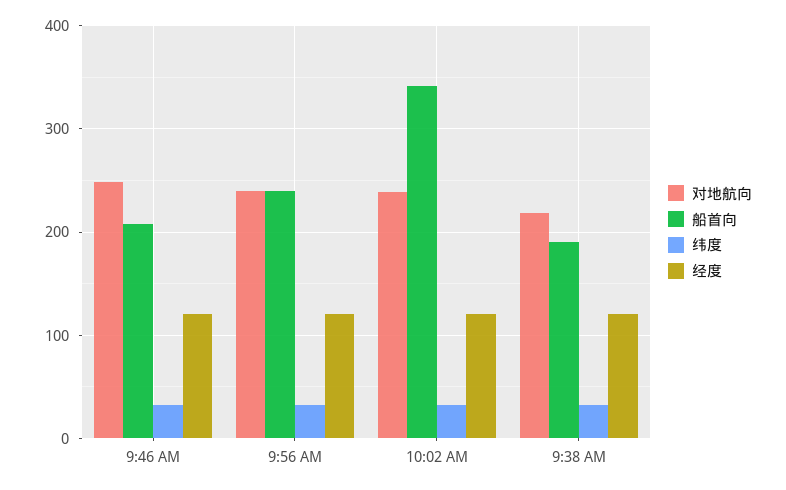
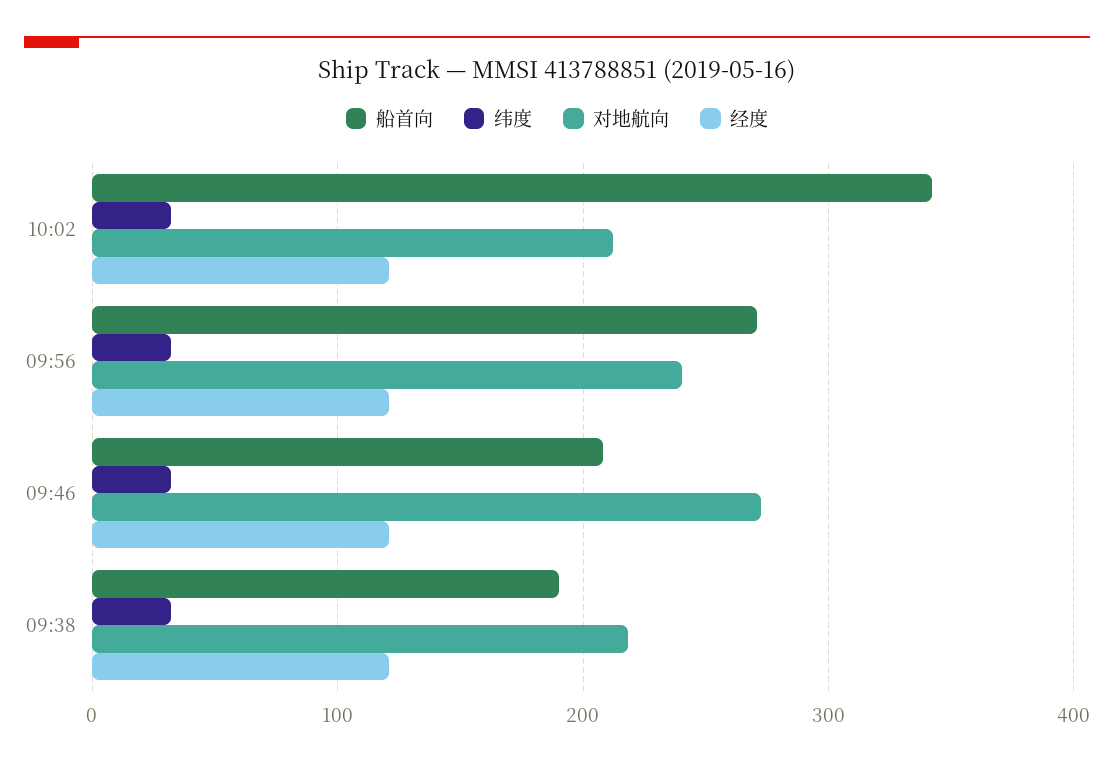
对地航向, 9:46 AM: 250 -> 270
船首向, 9:56 AM: 240 -> 270
对地航向, 10:02 AM: 240 -> 210

